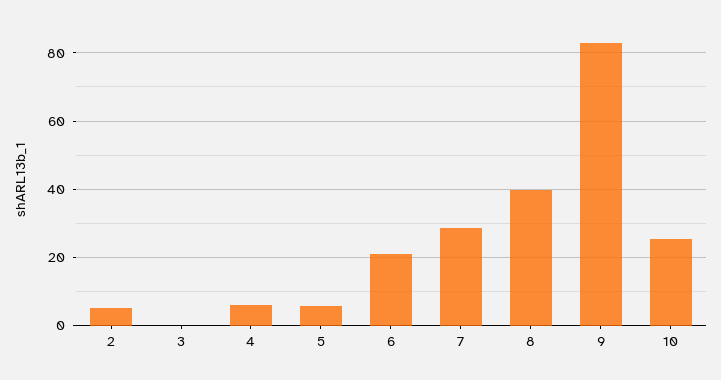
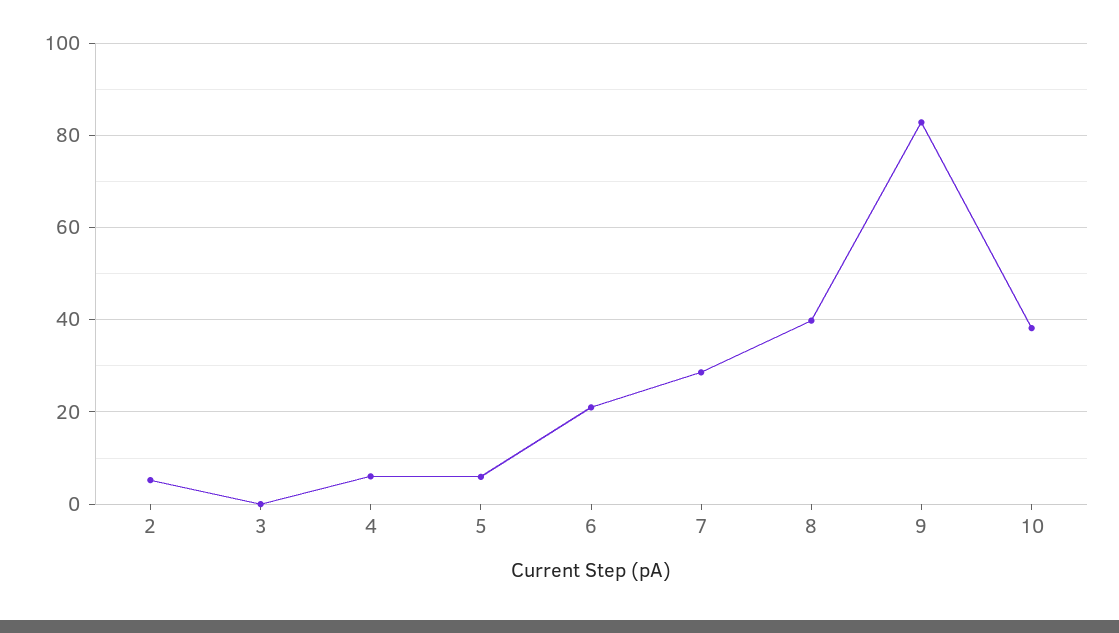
10: 26 -> 38

